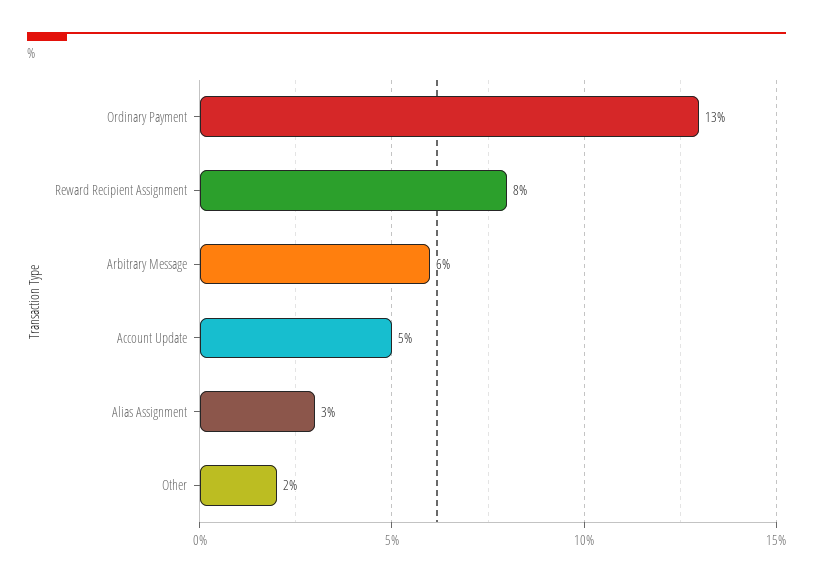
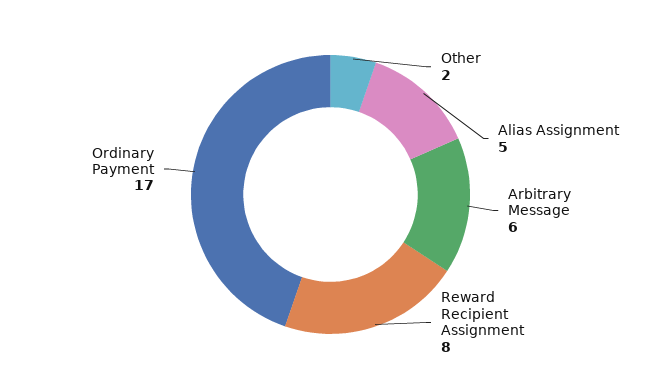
Ordinary Payment: 13 -> 17
Account Update: 5 -> none
Alias Assignment: 3 -> 5

